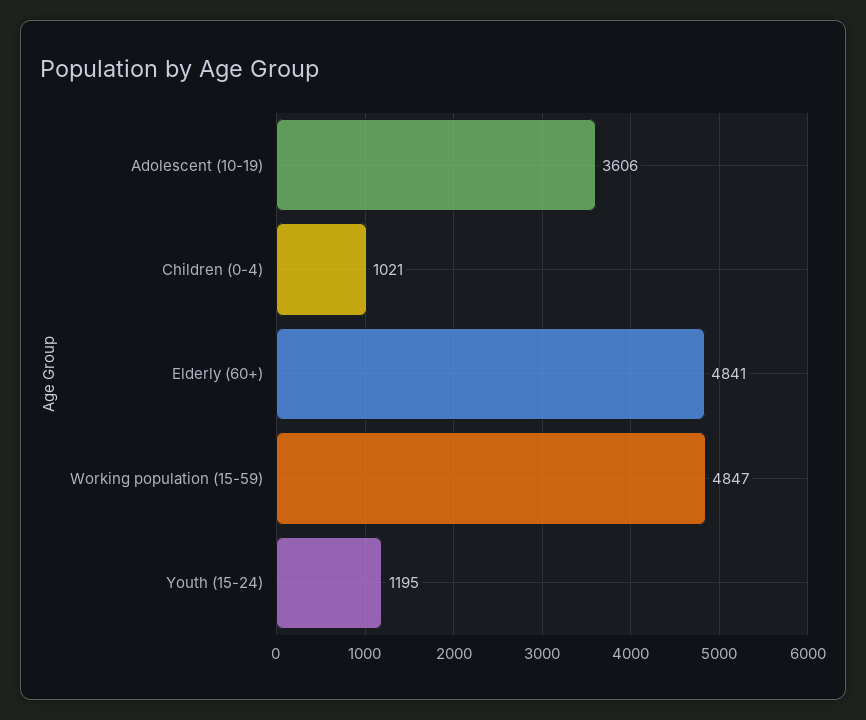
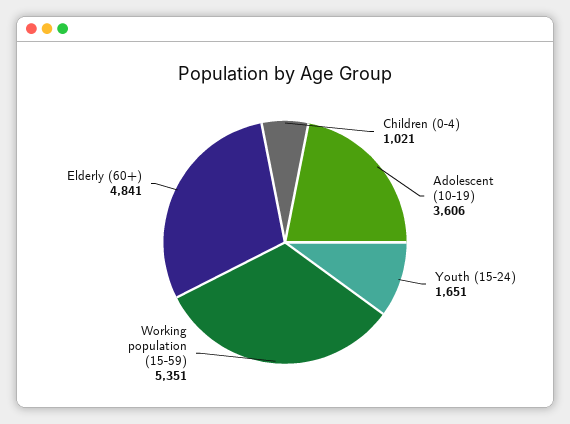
Working population (15-59): 4847 -> 5351
Youth (15-24): 1195 -> 1651

